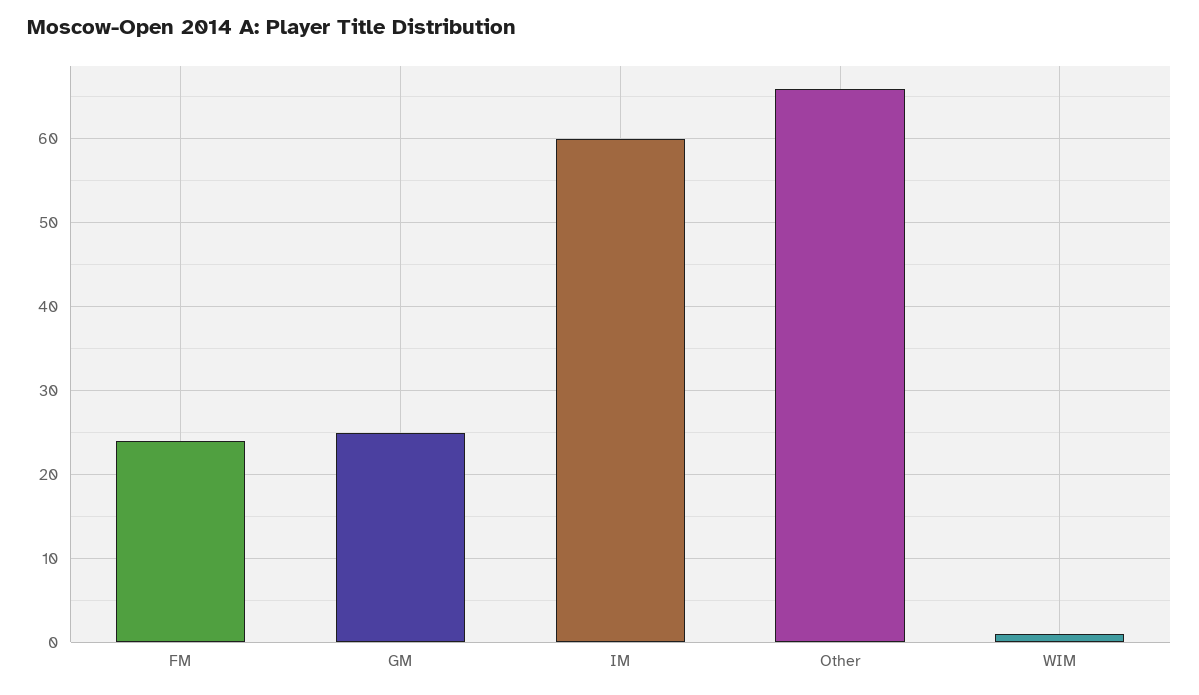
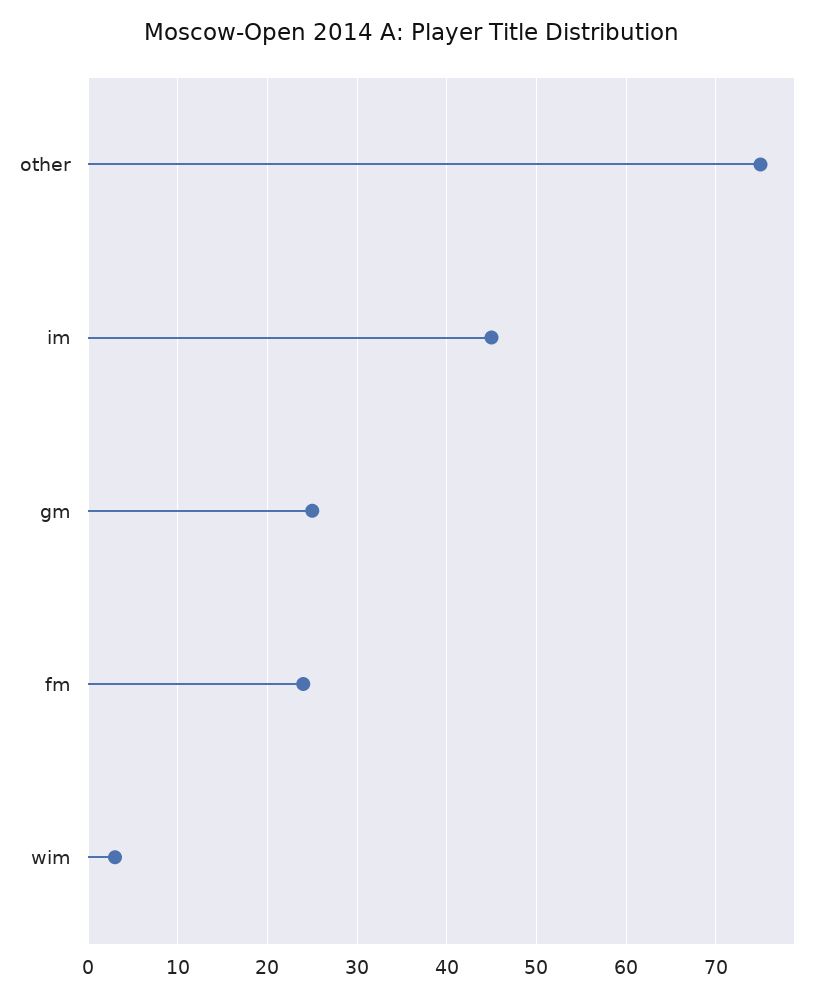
IM: 60 -> 45
Other: 66 -> 75
WIM: 1 -> 3

